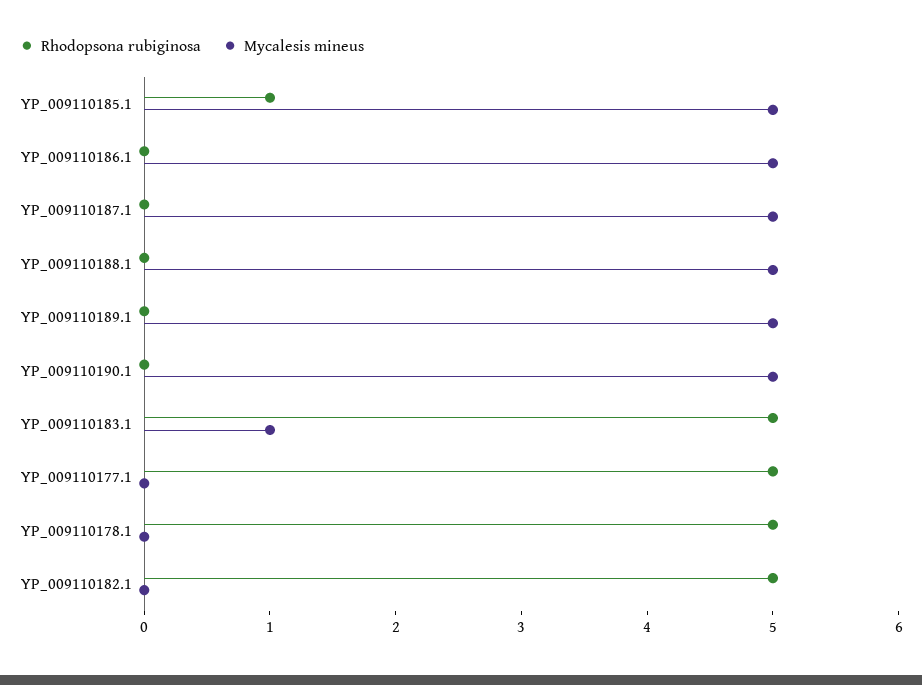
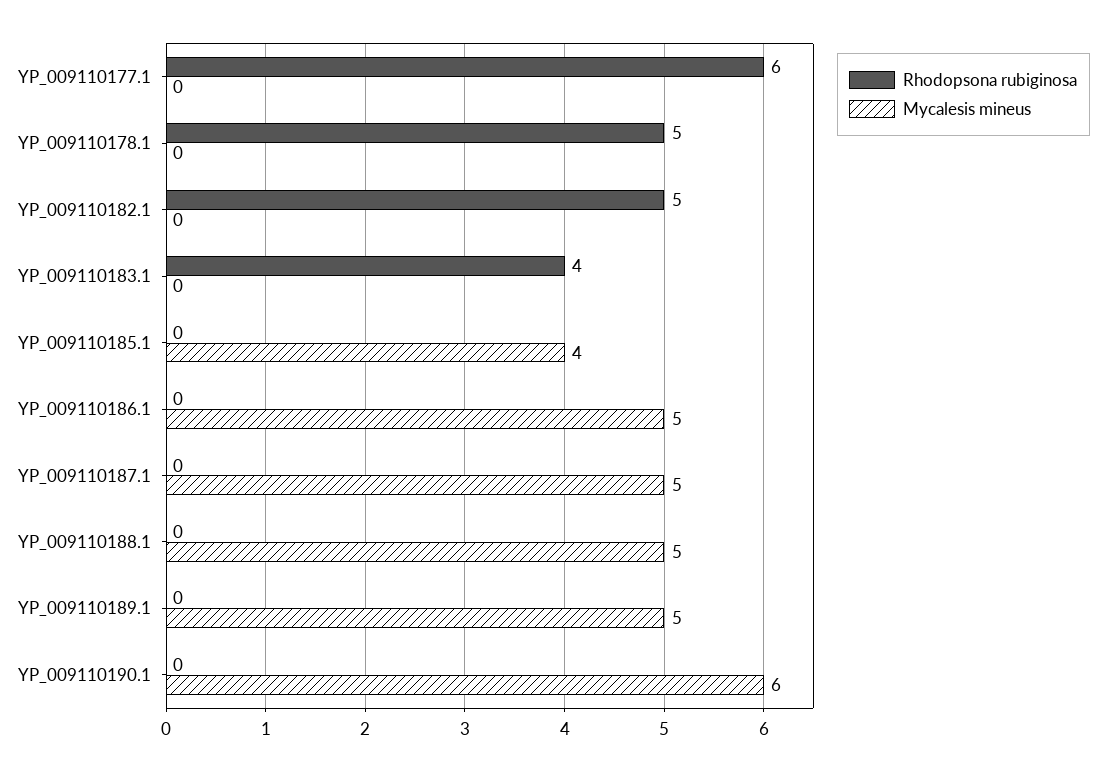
Rhodopsona rubiginosa, YP_009110185.1: 1 -> 0
Mycalesis mineus, YP_009110185.1: 5 -> 4
Mycalesis mineus, YP_009110190.1: 5 -> 6
Rhodopsona rubiginosa, YP_009110183.1: 5 -> 4
Mycalesis mineus, YP_009110183.1: 1 -> 0
Rhodopsona rubiginosa, YP_009110177.1: 5 -> 6

